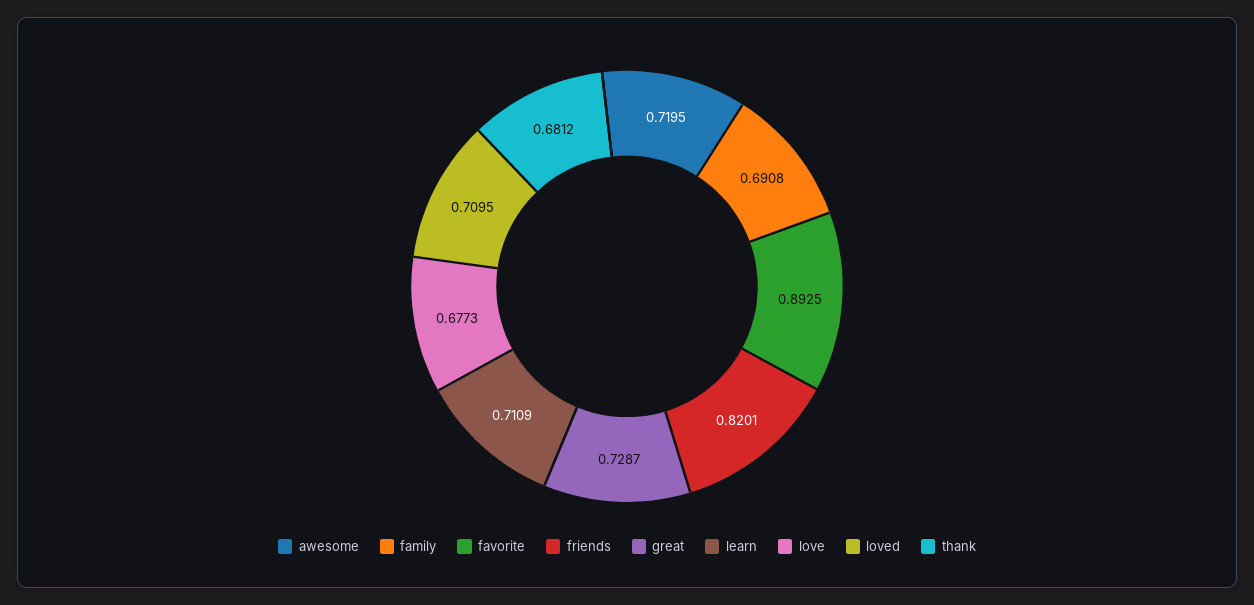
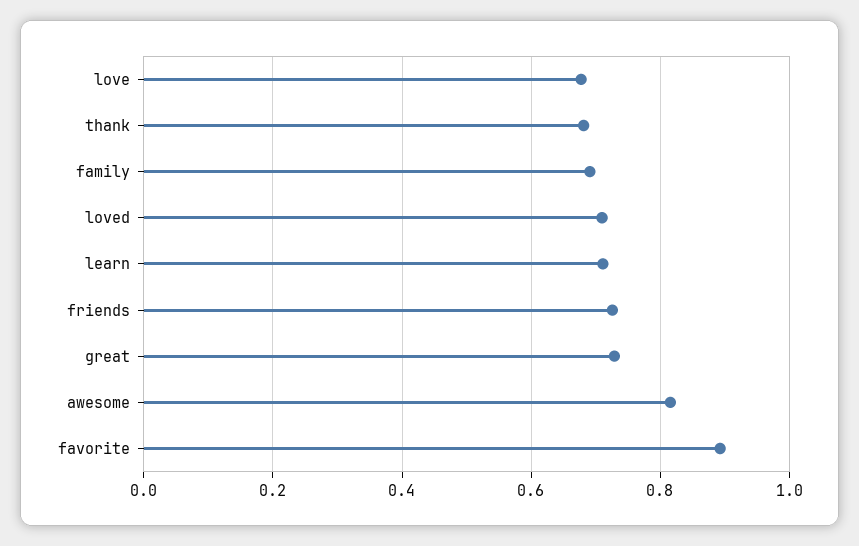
awesome: 0.7195 -> 0.82
friends: 0.8201 -> 0.72

